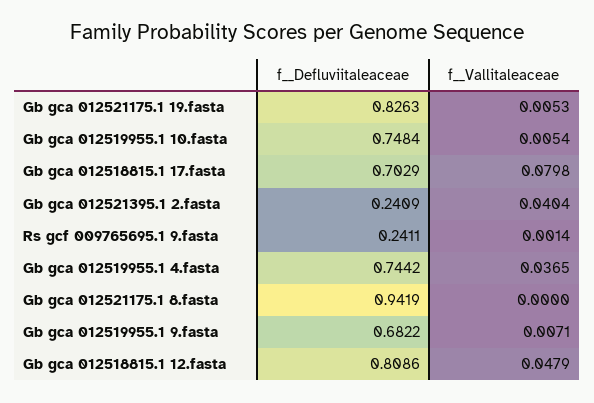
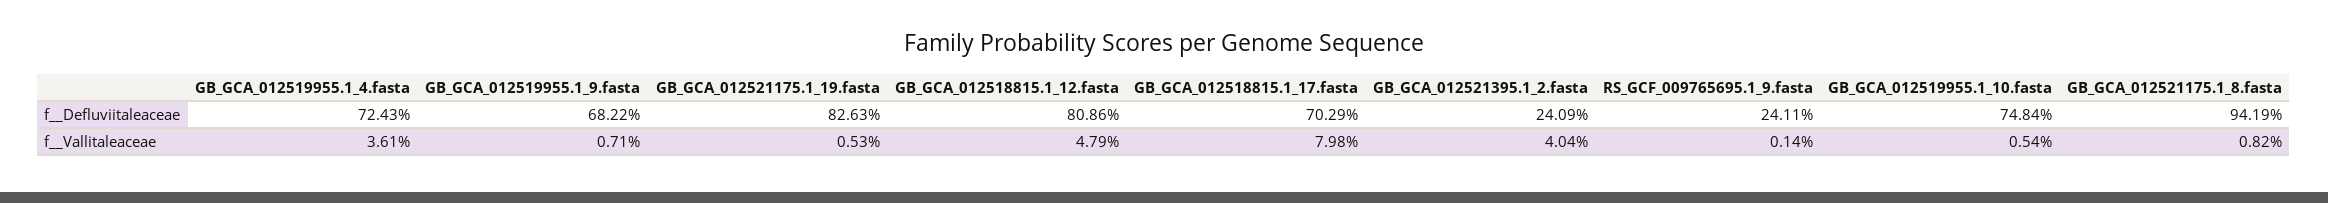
f__Defluviitaleaceae, Gb gca 012519955.1 4.fasta: 0.7442 -> 0.7243
f__Vallitaleaceae, Gb gca 012519955.1 4.fasta: 0.0365 -> 0.0361
f__Vallitaleaceae, Gb gca 012521175.1 8.fasta: 0 -> 0.0082

